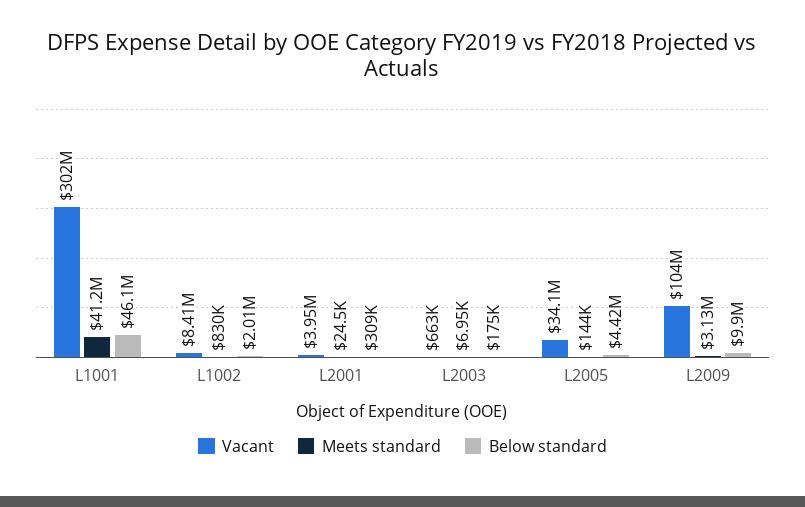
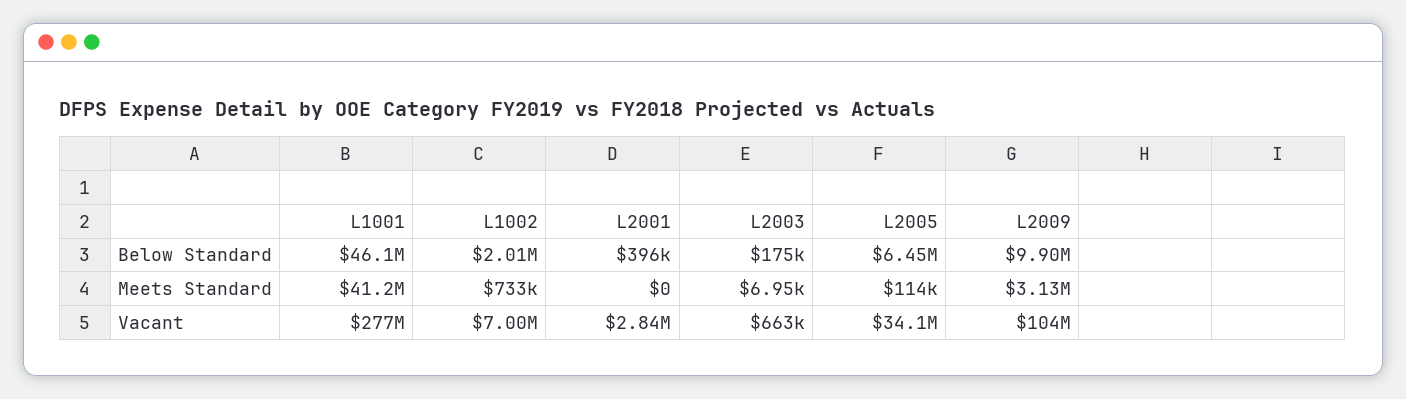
Vacant, L1001: 302000000 -> 277000000
Vacant, L1002: 8410000 -> 7000000
Meets standard, L1002: 830000 -> 733000
Vacant, L2001: 3950000 -> 2840000
Meets standard, L2001: 24500 -> 0
Below standard, L2001: 309000 -> 396000
Meets standard, L2005: 144000 -> 114000
Below standard, L2005: 4420000 -> 6450000

